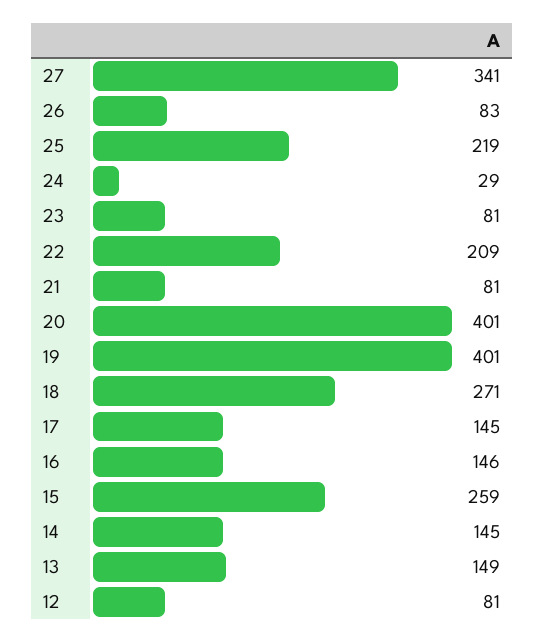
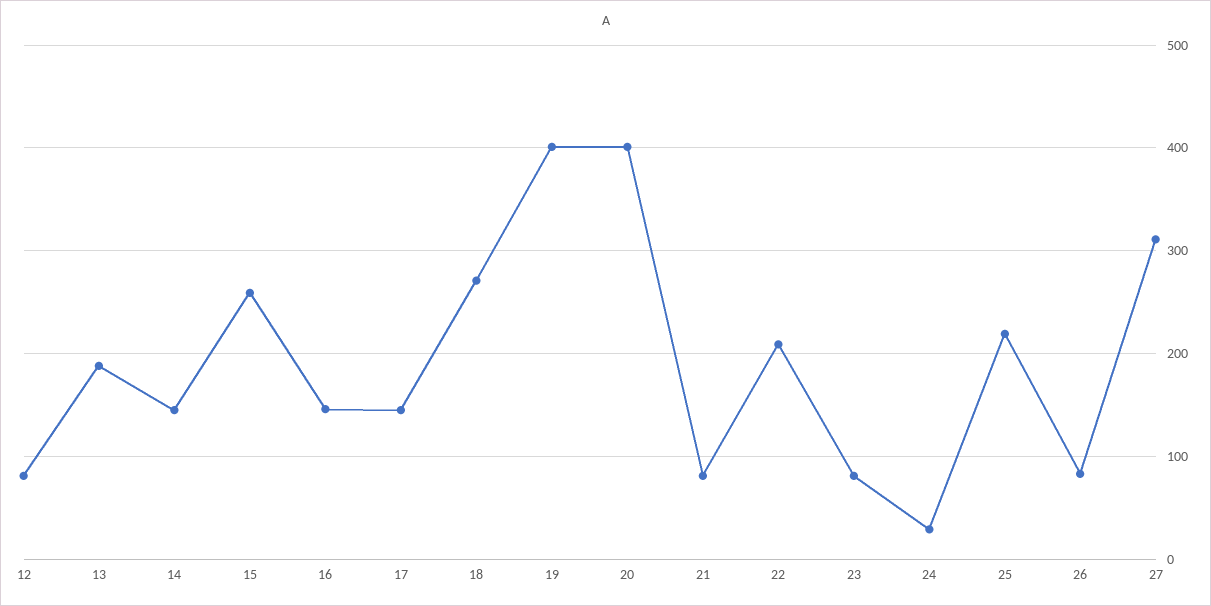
27: 341 -> 310
13: 149 -> 190

